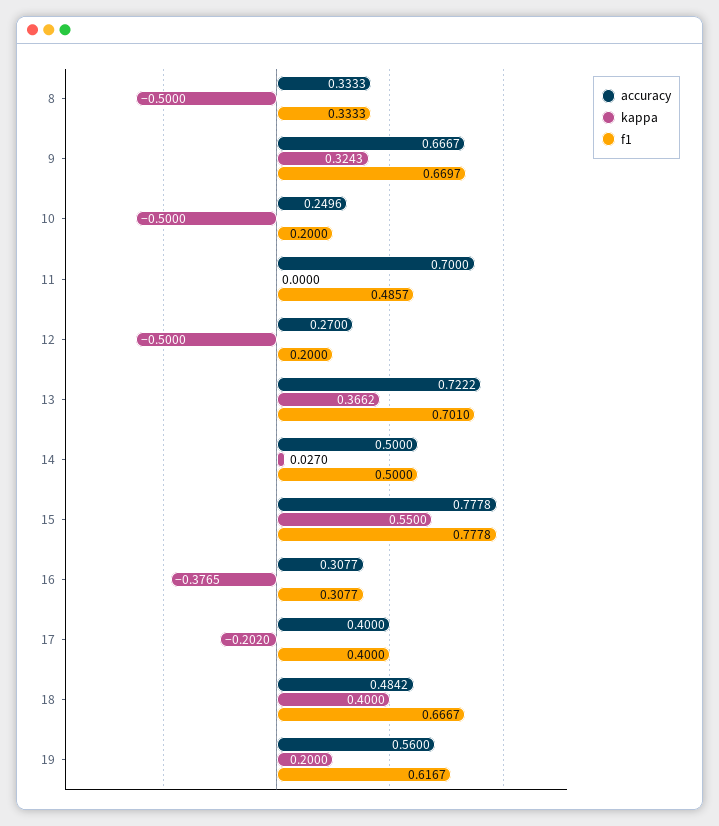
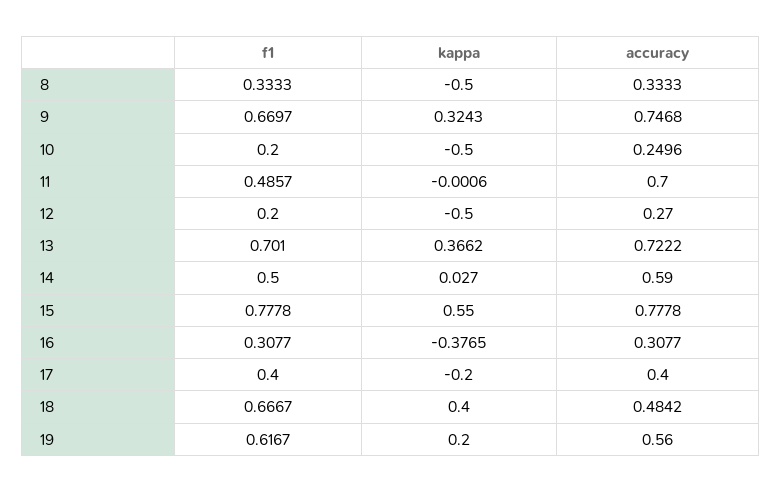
accuracy, 9: 0.6667 -> 0.7468
kappa, 11: 0 -> -0.0006
accuracy, 14: 0.5 -> 0.59
kappa, 17: -0.202 -> -0.2

